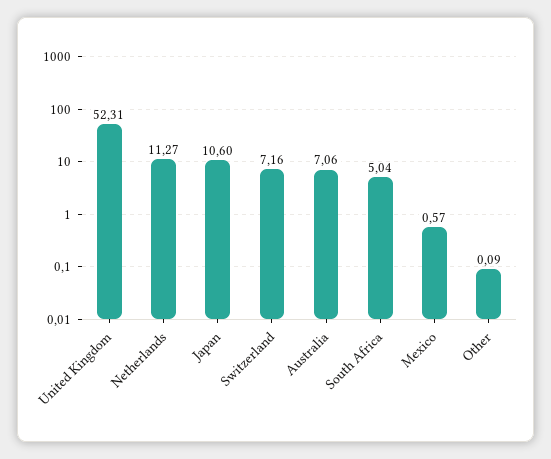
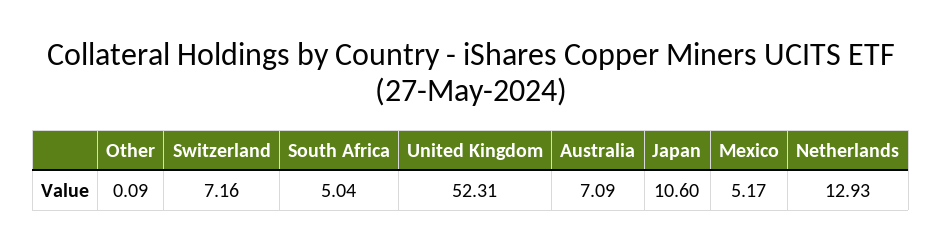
Netherlands: 11.27 -> 12.93
Australia: 7.06 -> 7.09
Mexico: 0.57 -> 5.17

